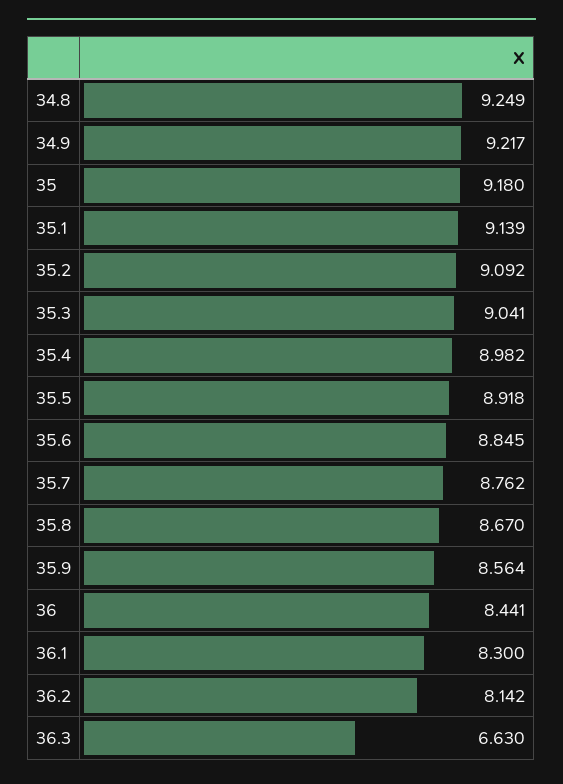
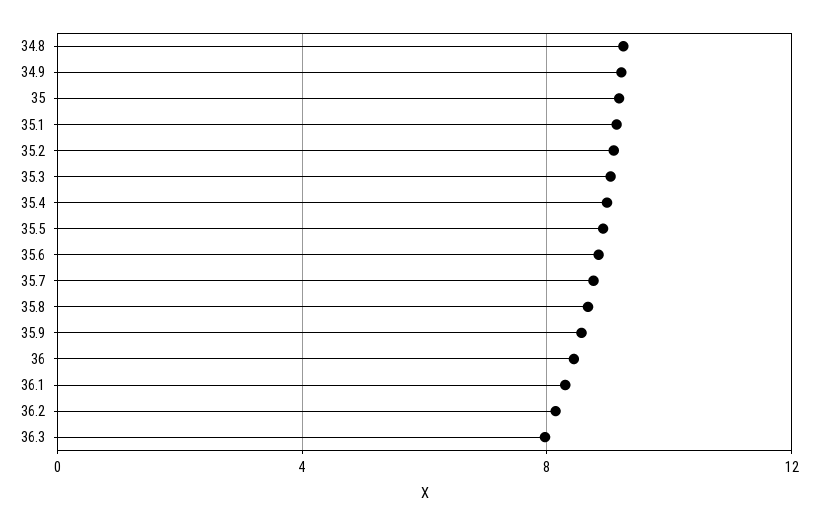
36.3: 6.63 -> 8

